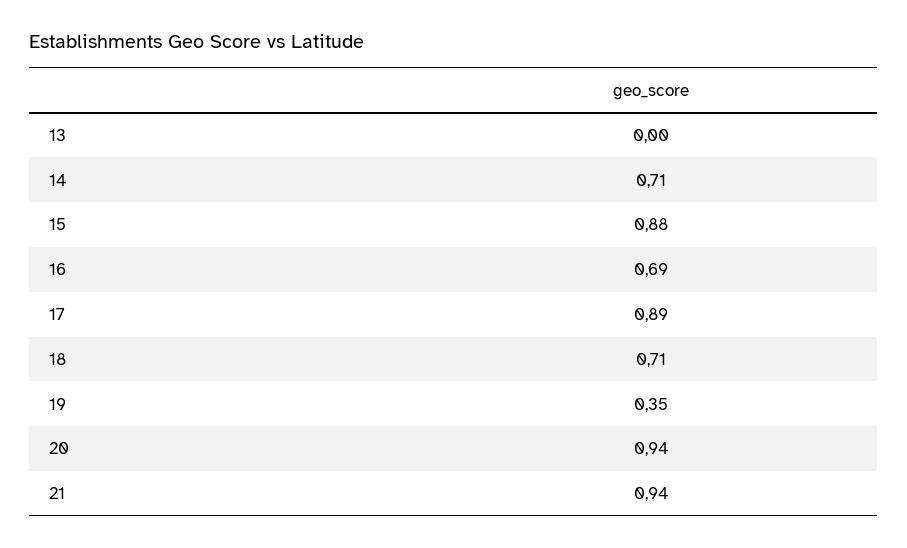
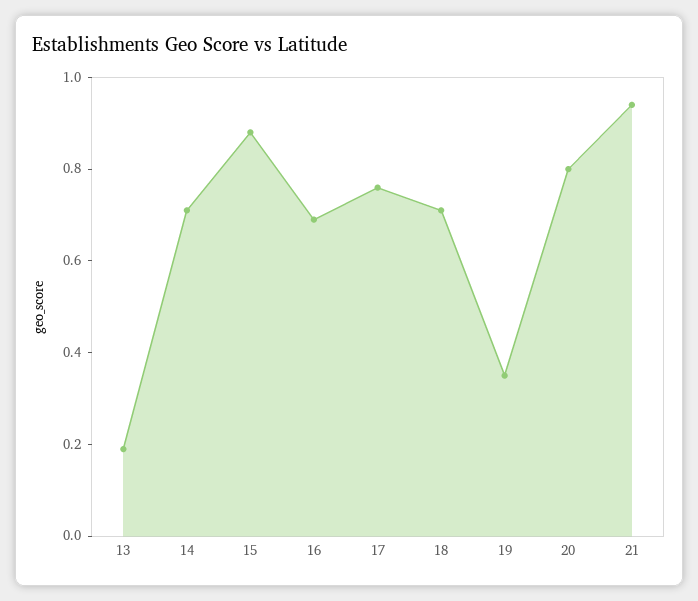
13: 0 -> 0.2
17: 0.89 -> 0.75
20: 0.94 -> 0.8

